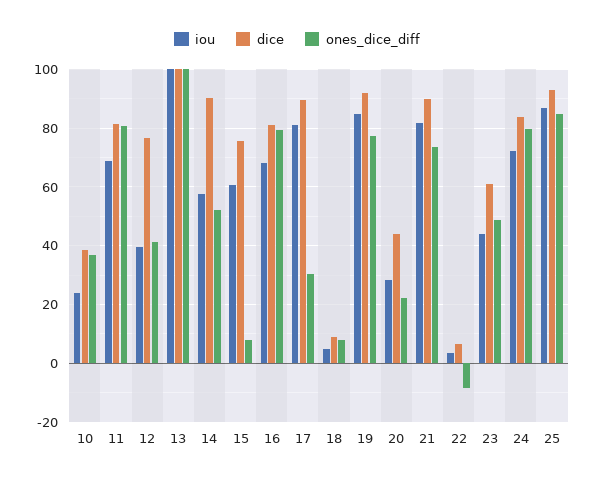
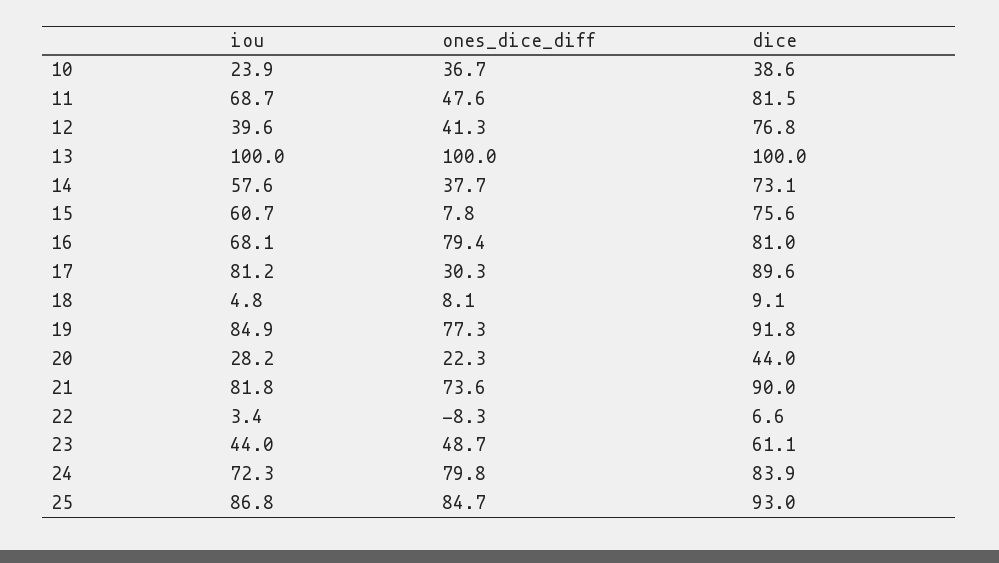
ones_dice_diff, 11: 80 -> 47.6
dice, 14: 90 -> 73.1
ones_dice_diff, 14: 52.5 -> 37.7

